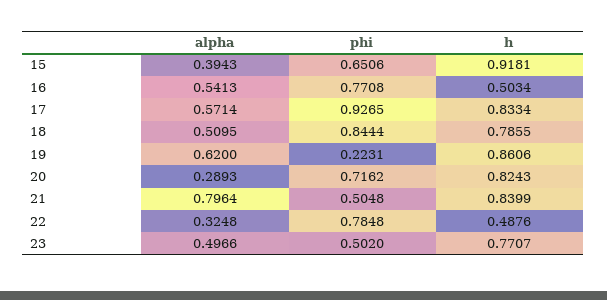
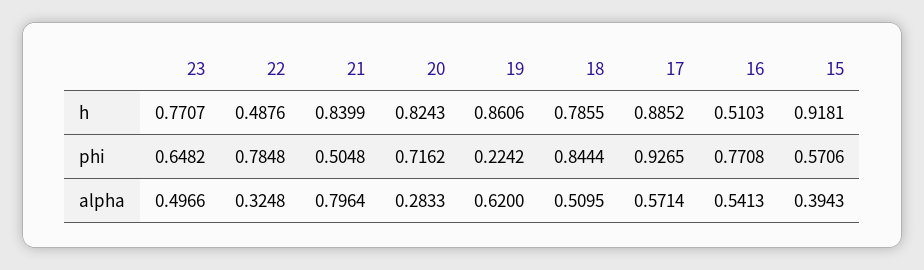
phi, 15: 0.6506 -> 0.5706
h, 16: 0.5034 -> 0.5103
h, 17: 0.8334 -> 0.8852
phi, 19: 0.2231 -> 0.2242
alpha, 20: 0.2893 -> 0.2833
phi, 23: 0.502 -> 0.6482

